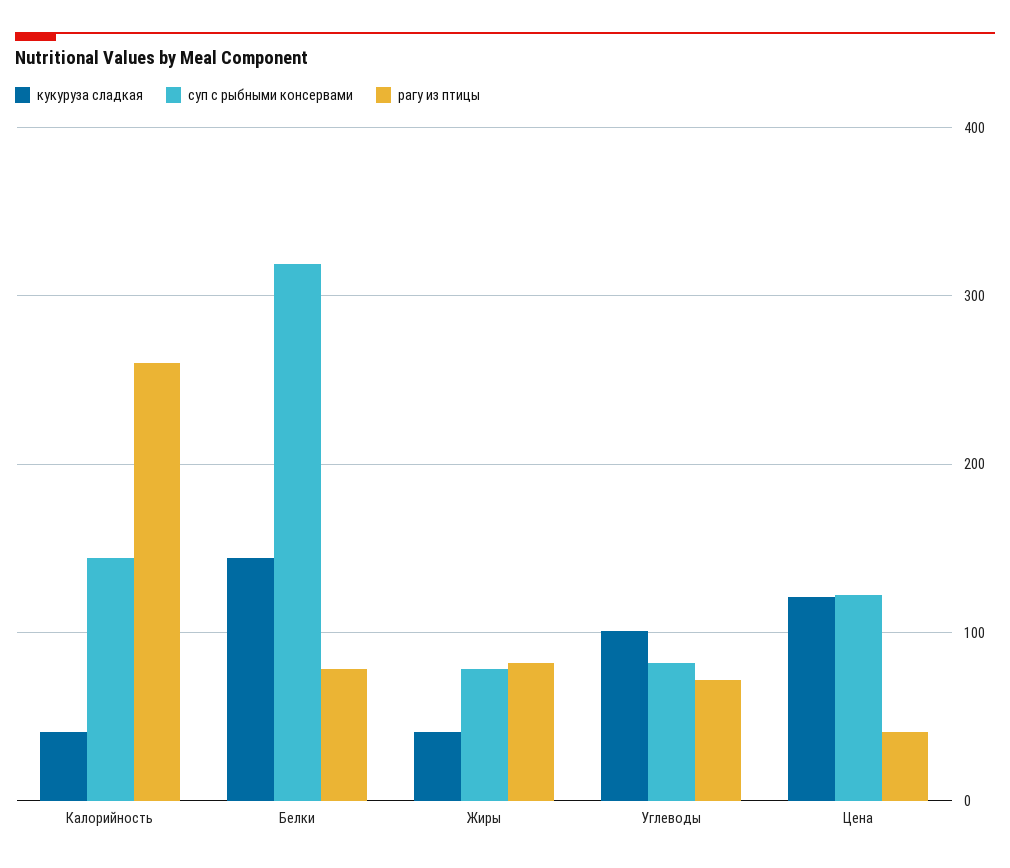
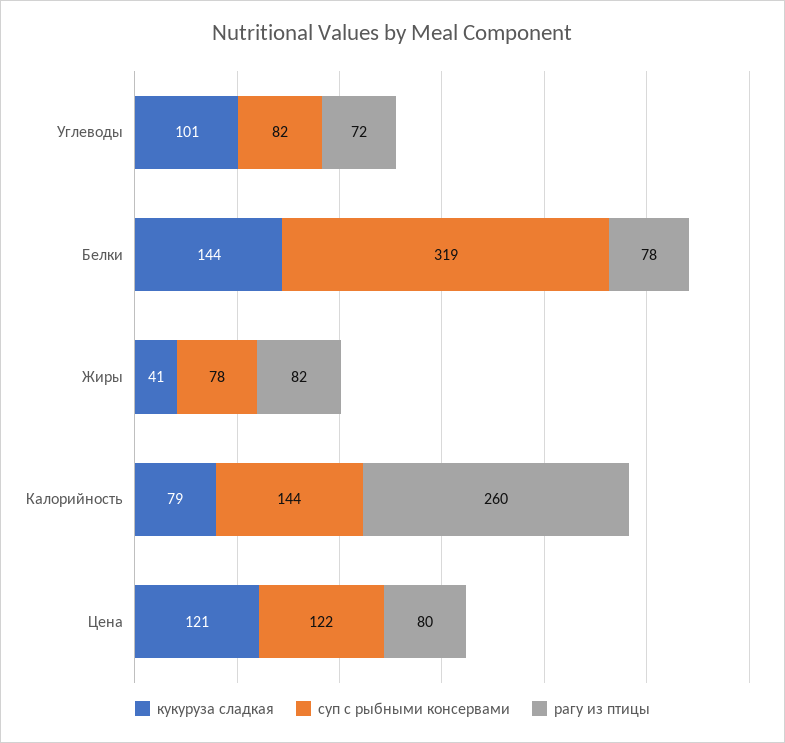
кукуруза сладкая, Калорийность: 40 -> 79
рагу из птицы, Цена: 40 -> 80

